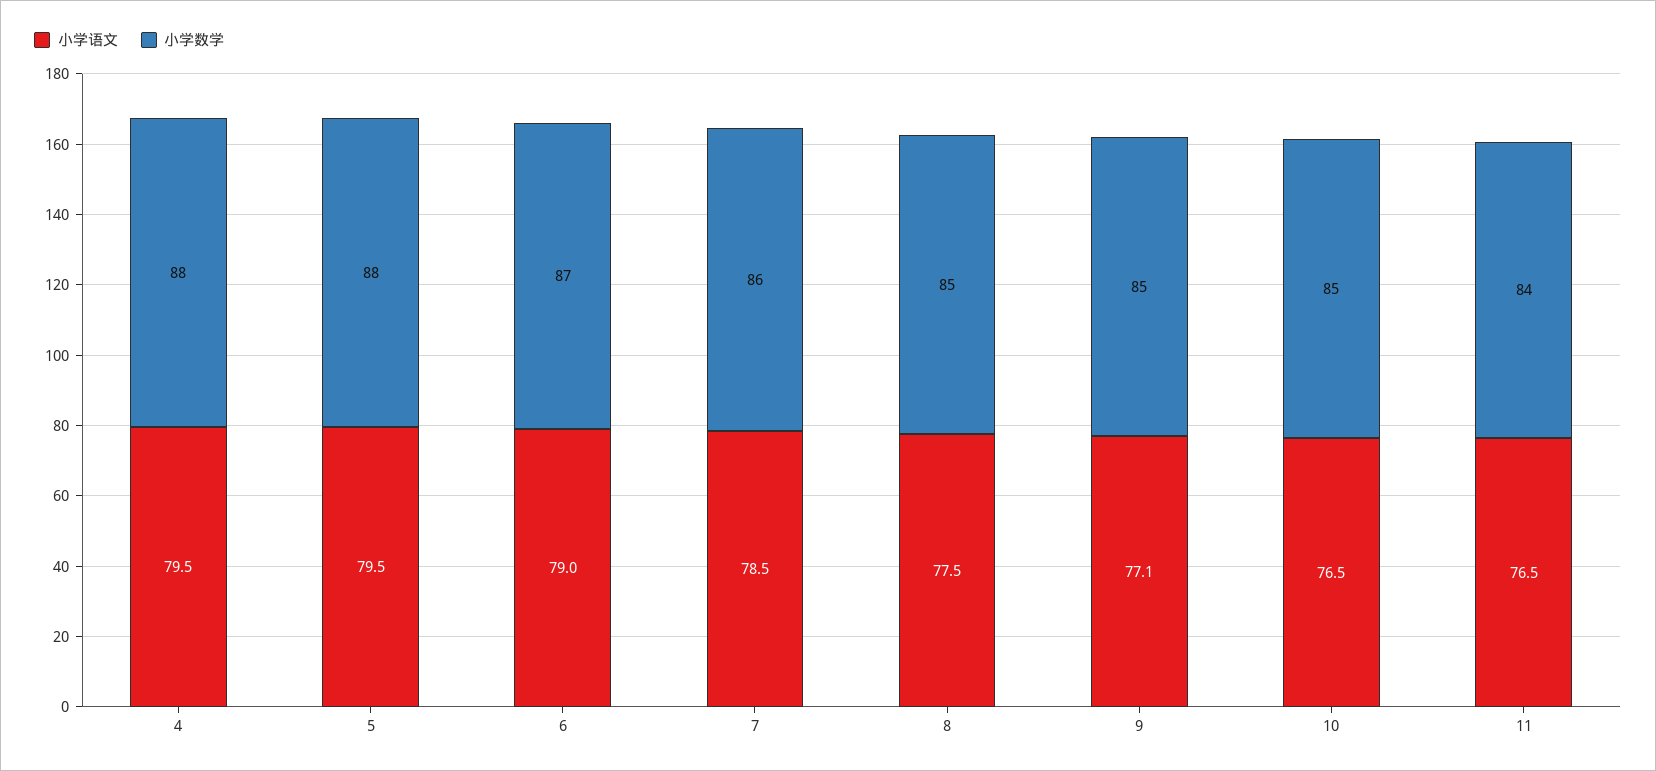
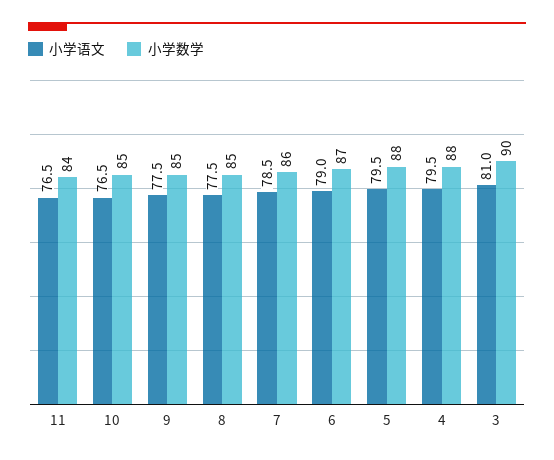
小学语文, 9: 77.1 -> 77.5
小学语文, 3: none -> 81
小学数学, 3: none -> 90

